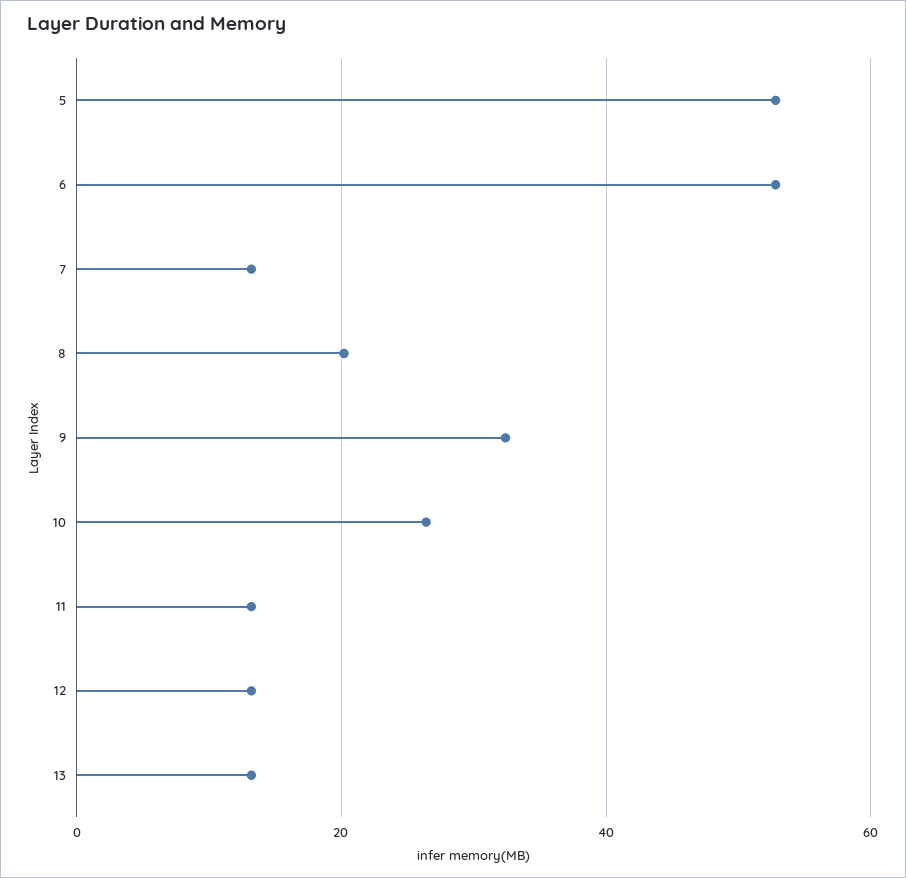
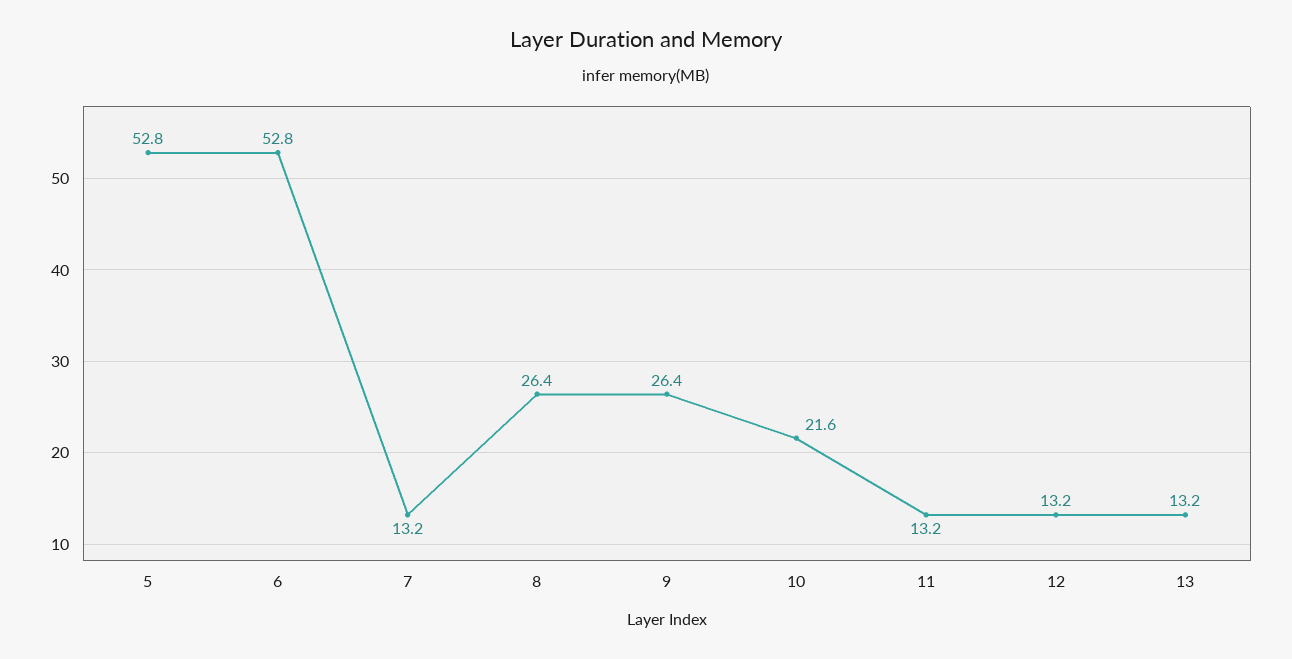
8: 20 -> 26.4
9: 32 -> 26.4
10: 26 -> 21.6

